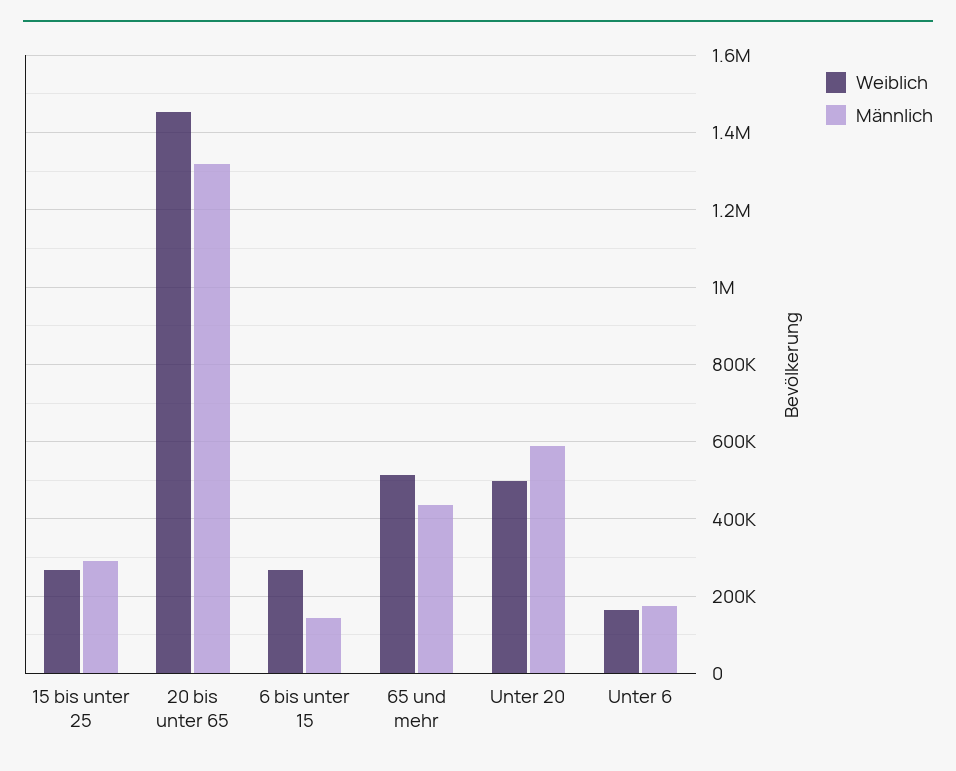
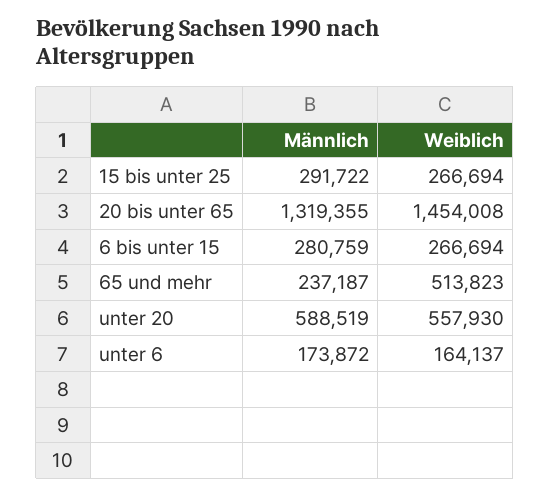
Männlich, 6 bis unter 15: 140000 -> 280759
Männlich, 65 und mehr: 440000 -> 237187
Weiblich, Unter 20: 500000 -> 557930

